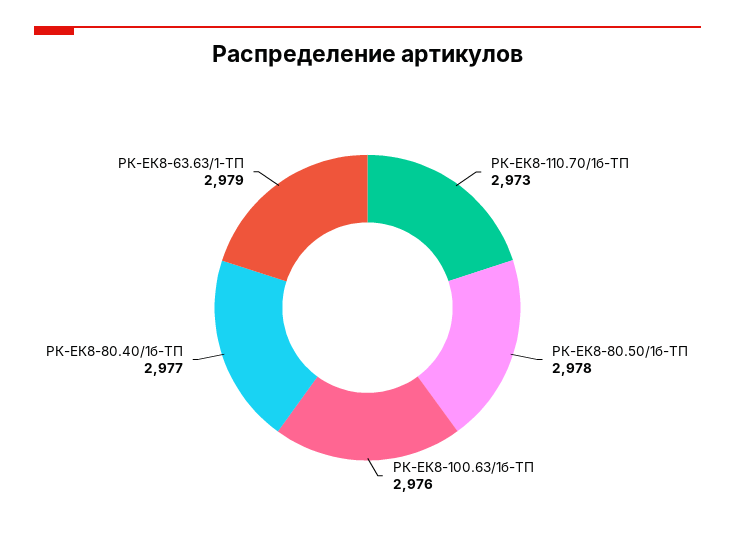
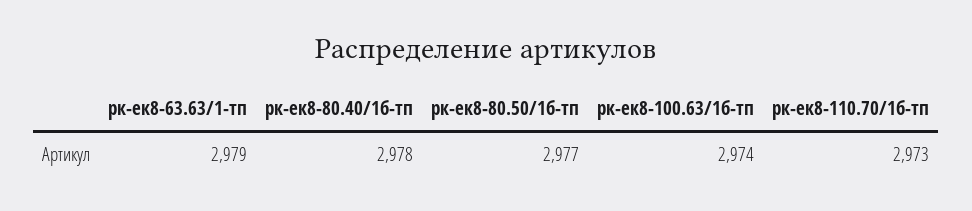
РК-ЕК8-80.50/1б-ТП: 2978 -> 2977
РК-ЕК8-100.63/1б-ТП: 2976 -> 2974
РК-ЕК8-80.40/1б-ТП: 2977 -> 2978

